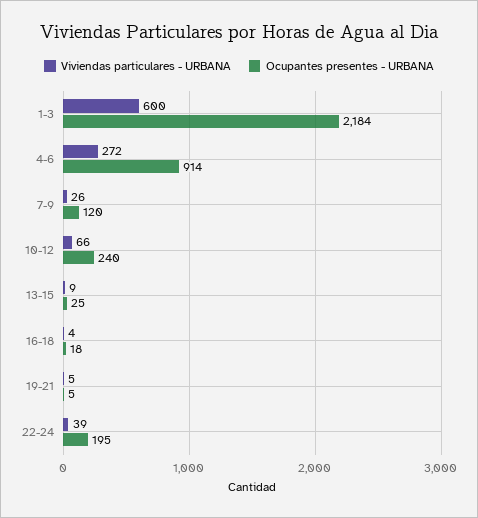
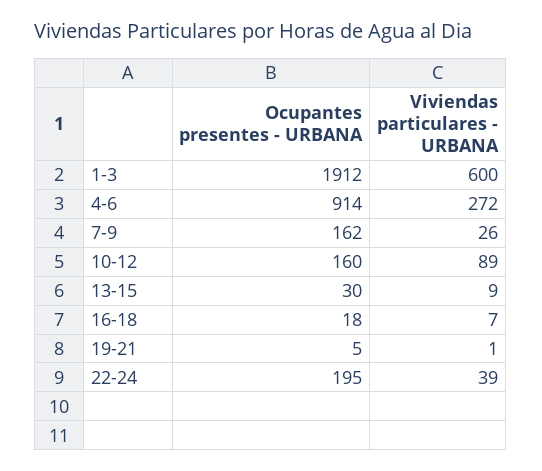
Ocupantes presentes - URBANA, 1-3: 2184 -> 1912
Ocupantes presentes - URBANA, 7-9: 120 -> 162
Viviendas particulares - URBANA, 10-12: 66 -> 89
Ocupantes presentes - URBANA, 10-12: 240 -> 160
Ocupantes presentes - URBANA, 13-15: 25 -> 30
Viviendas particulares - URBANA, 16-18: 4 -> 7
Viviendas particulares - URBANA, 19-21: 5 -> 1

